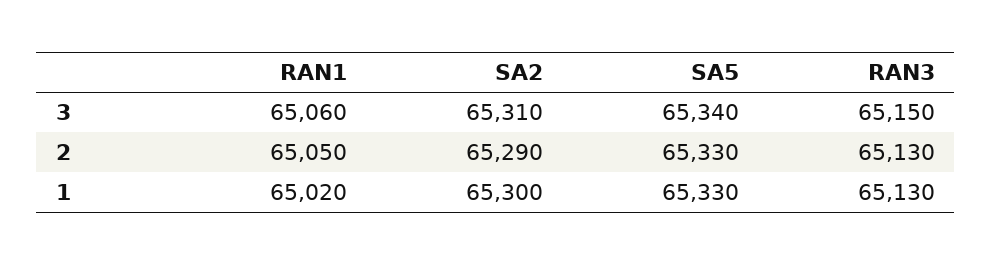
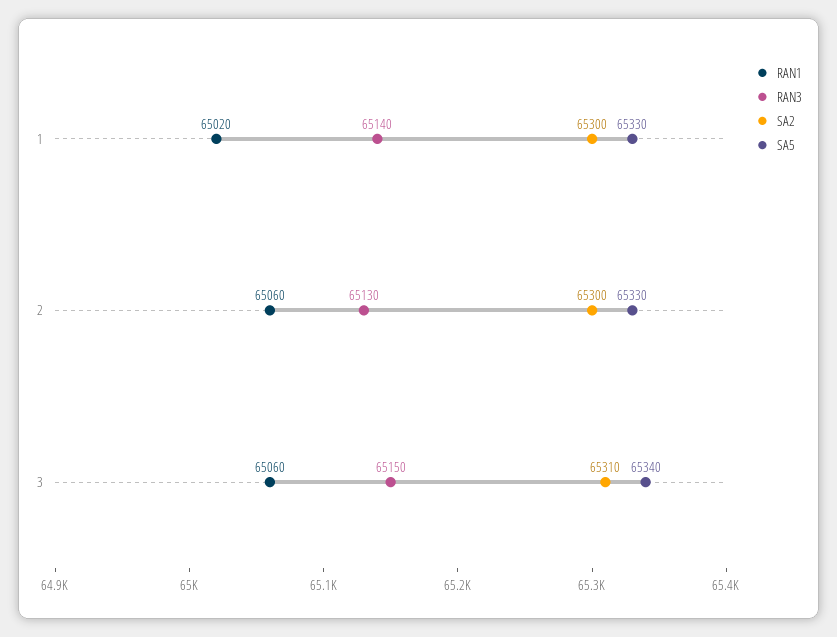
RAN1, 2: 65050 -> 65060
SA2, 2: 65290 -> 65300
RAN3, 1: 65130 -> 65140

